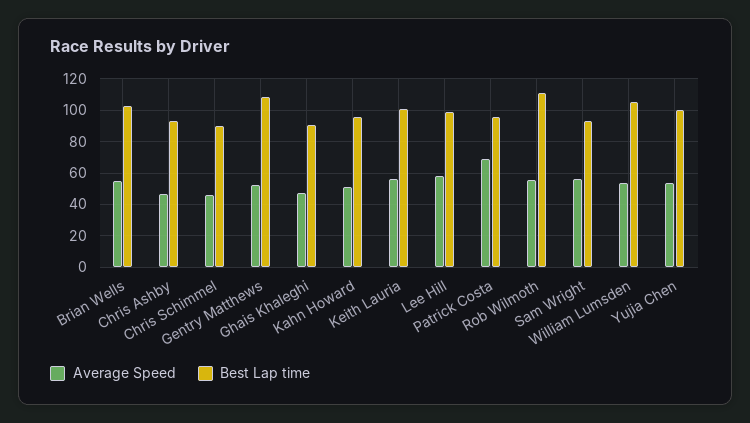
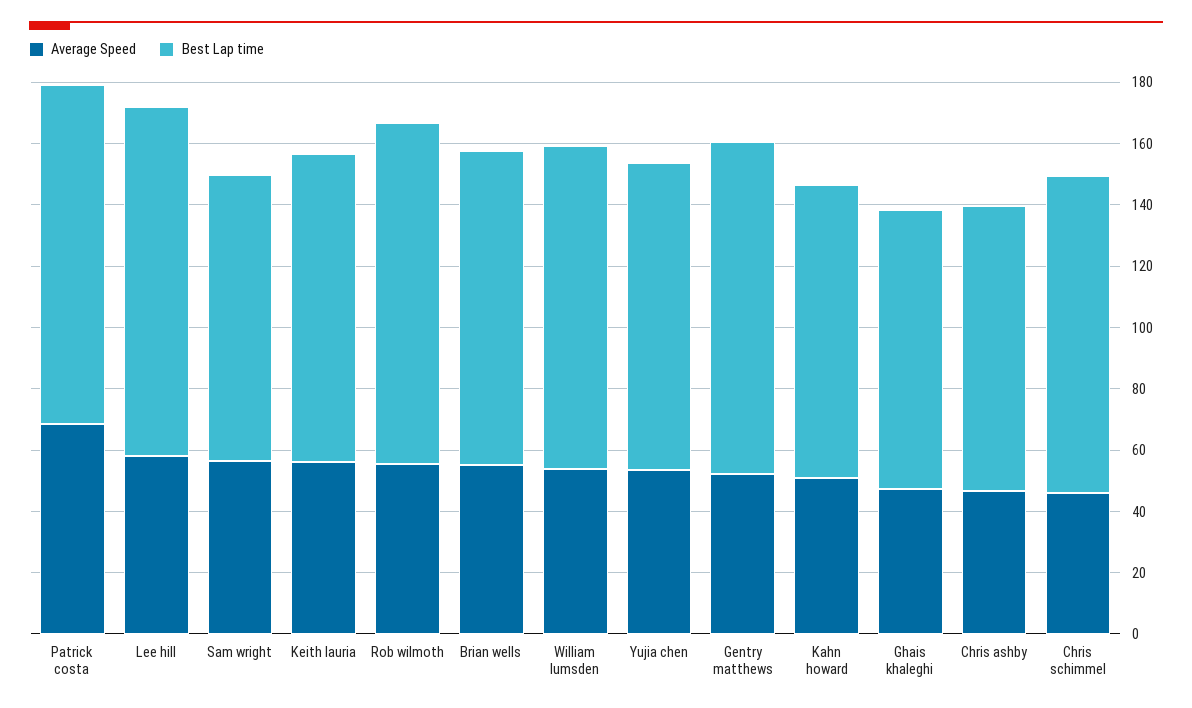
Best Lap time, Chris Schimmel: 90 -> 105
Best Lap time, Lee Hill: 100 -> 115
Best Lap time, Patrick Costa: 95 -> 110

